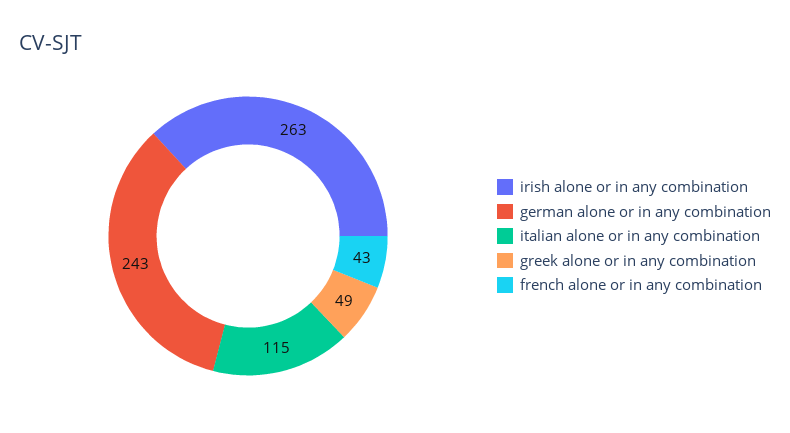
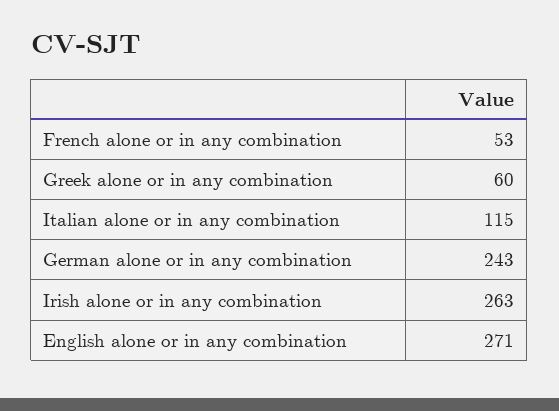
greek alone or in any combination: 49 -> 60
french alone or in any combination: 43 -> 53
English alone or in any combination: none -> 271

